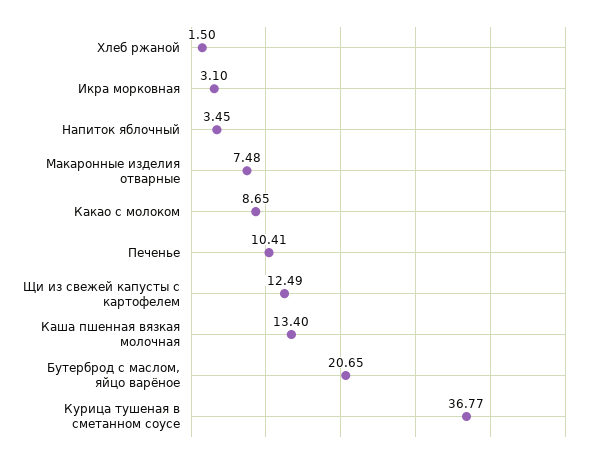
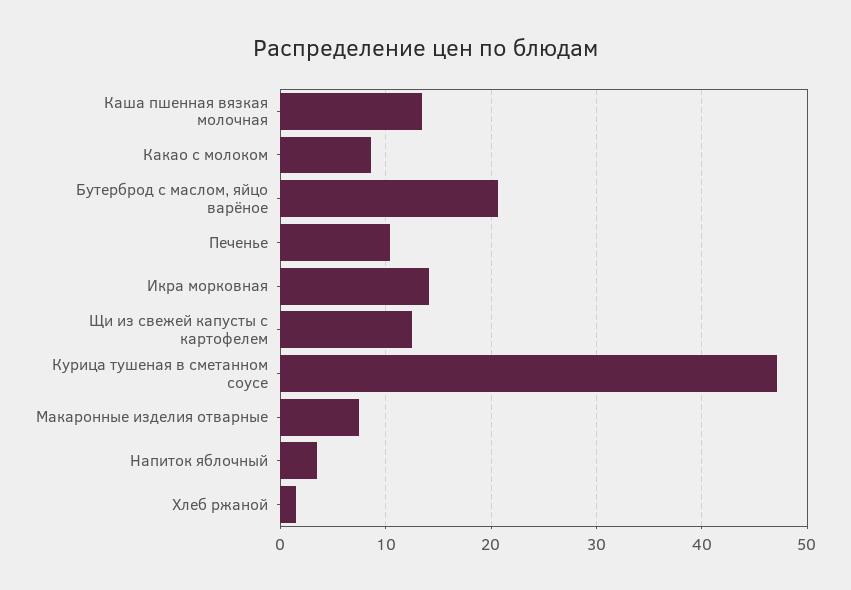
Икра морковная: 3.1 -> 14
Курица тушеная в сметанном соусе: 36.77 -> 47

